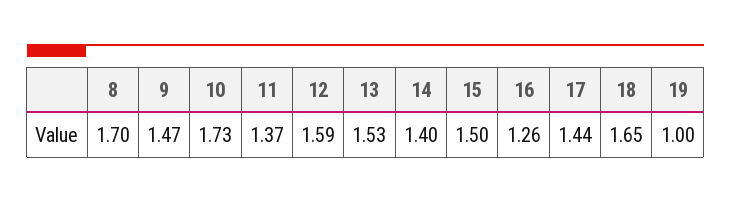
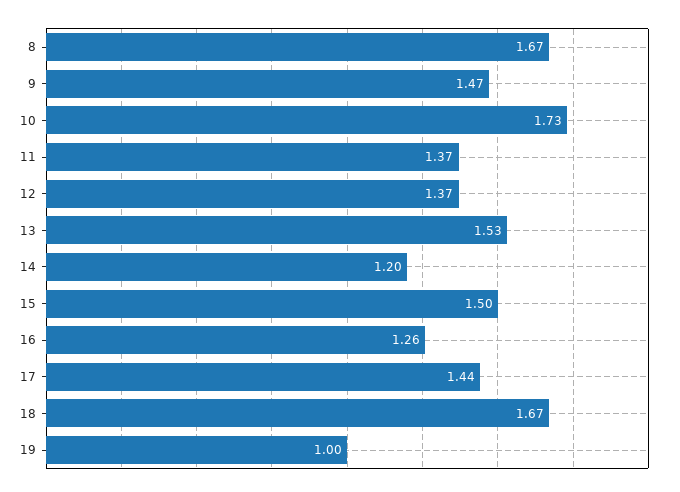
8: 1.7 -> 1.67
12: 1.59 -> 1.37
14: 1.4 -> 1.2
18: 1.65 -> 1.67

